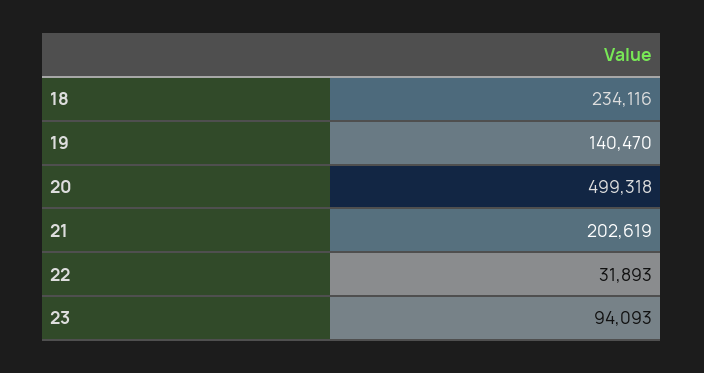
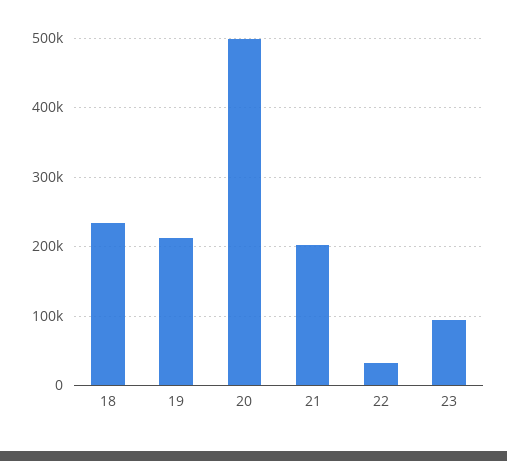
19: 140470 -> 210000

